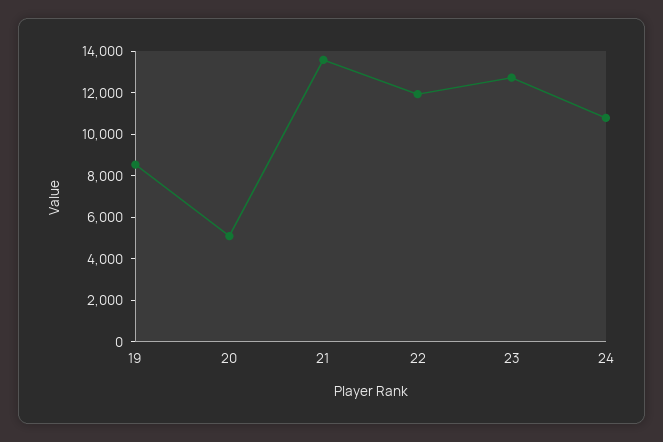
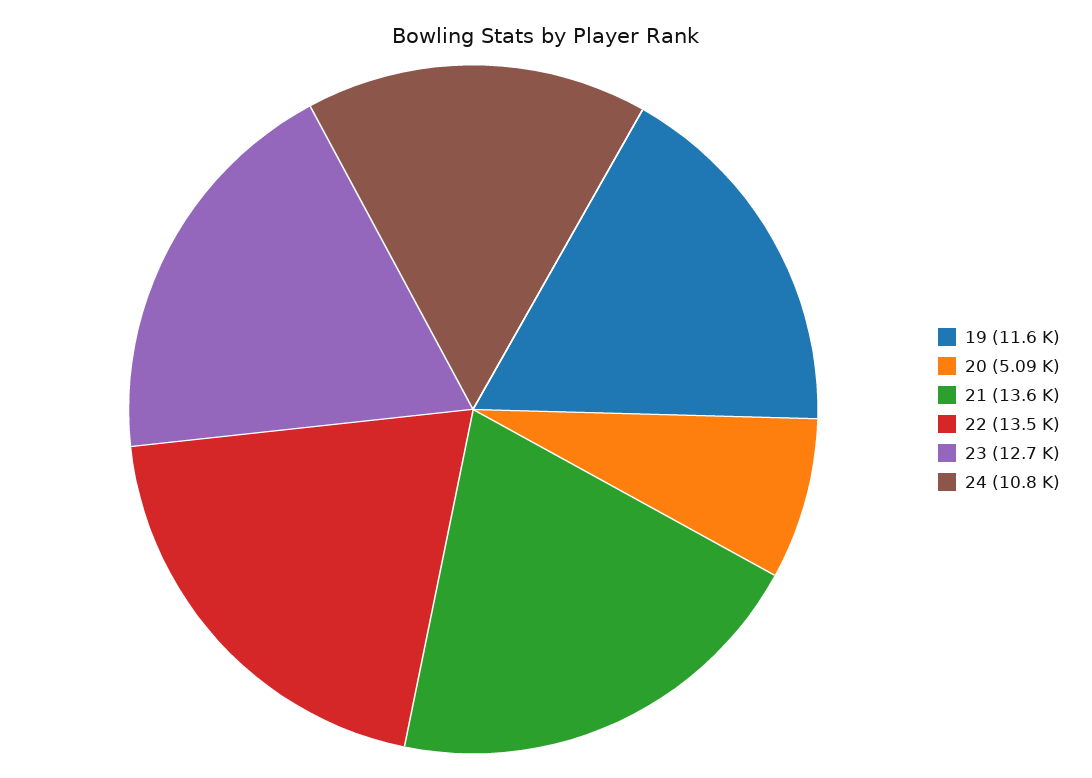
19: 8500 -> 11600
22: 12000 -> 13500

